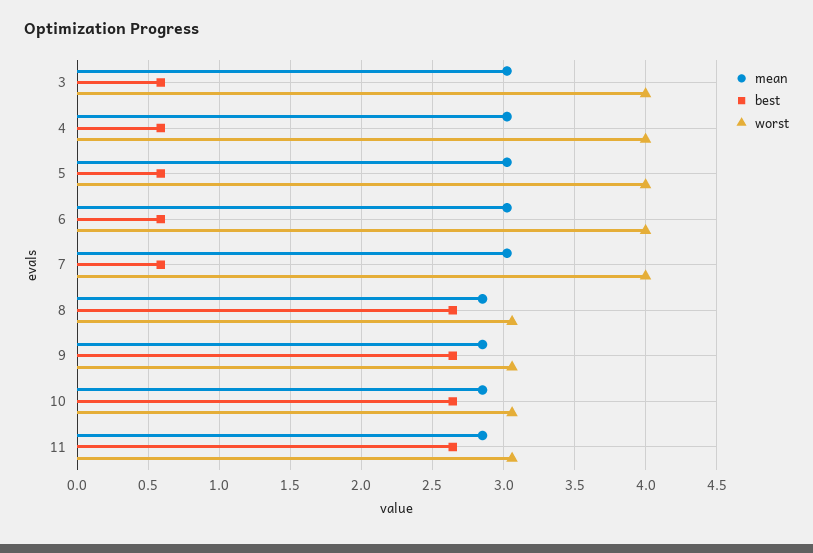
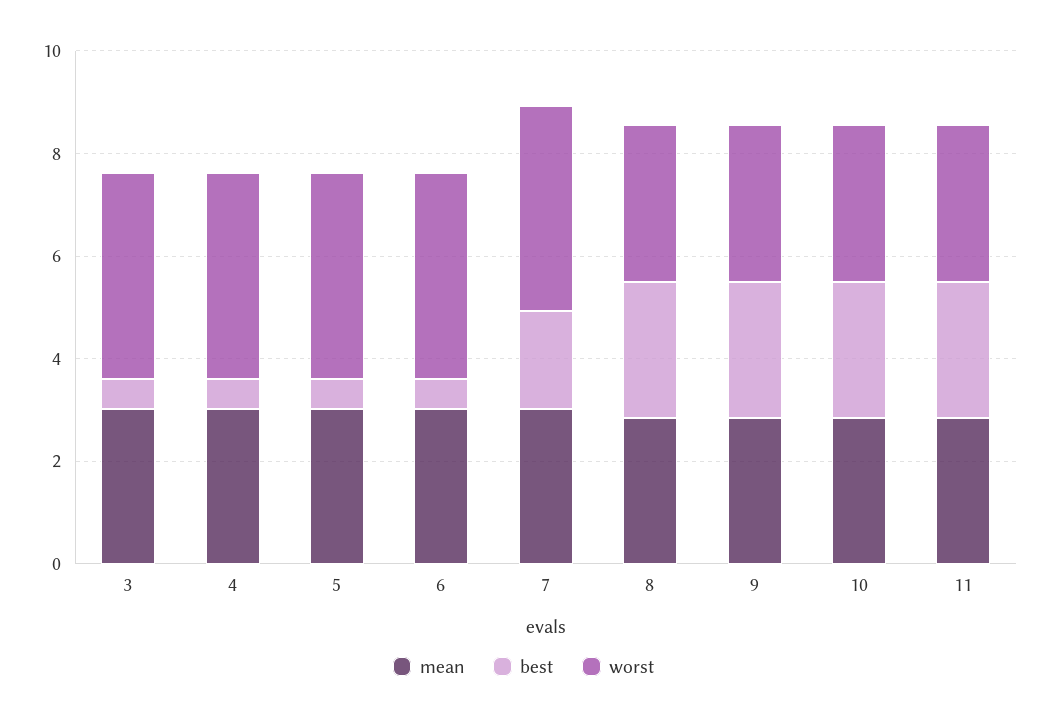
best, 7: 0.6 -> 2

